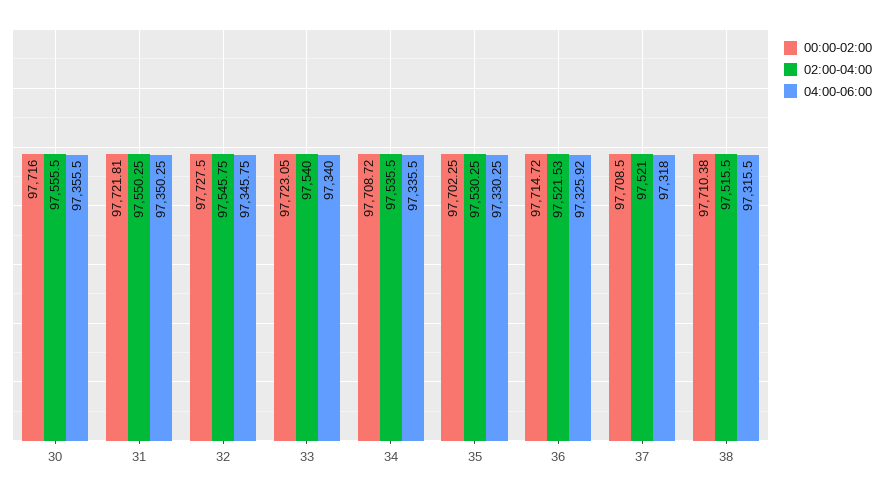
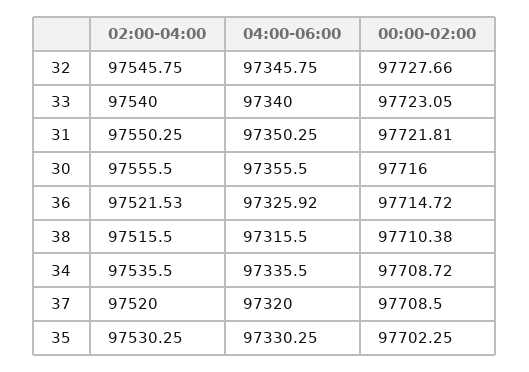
00:00-02:00, 32: 97727.5 -> 97727.66
02:00-04:00, 37: 97521 -> 97520
04:00-06:00, 37: 97318 -> 97320

